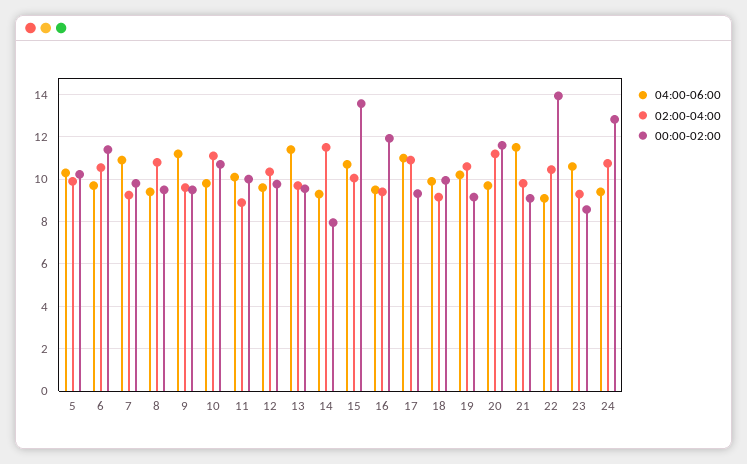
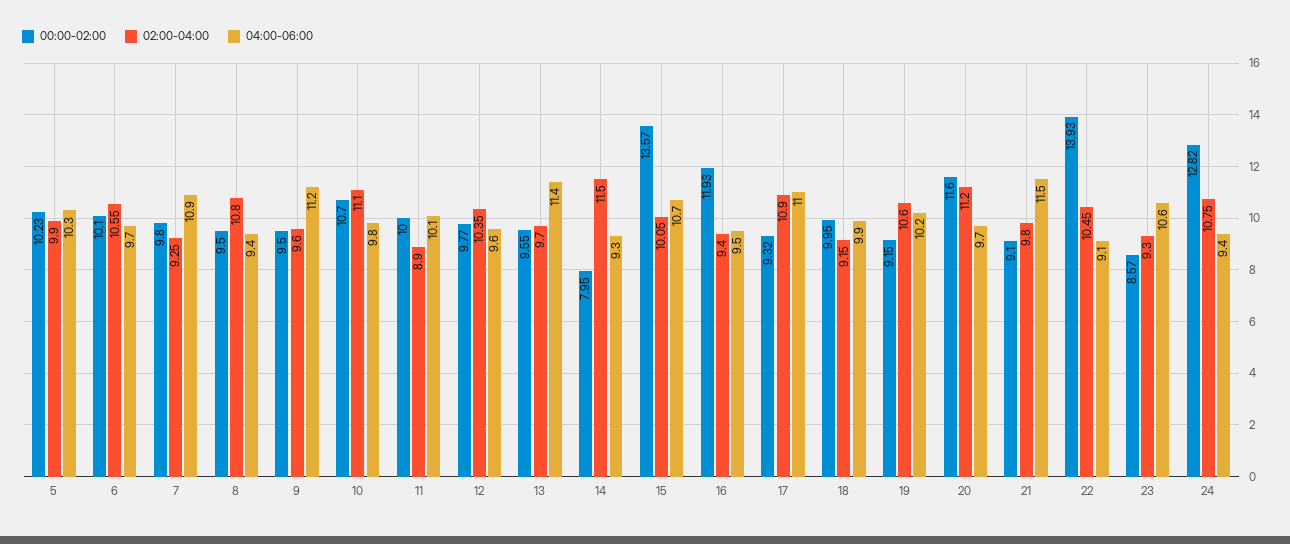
00:00-02:00, 6: 11.5 -> 10.1

